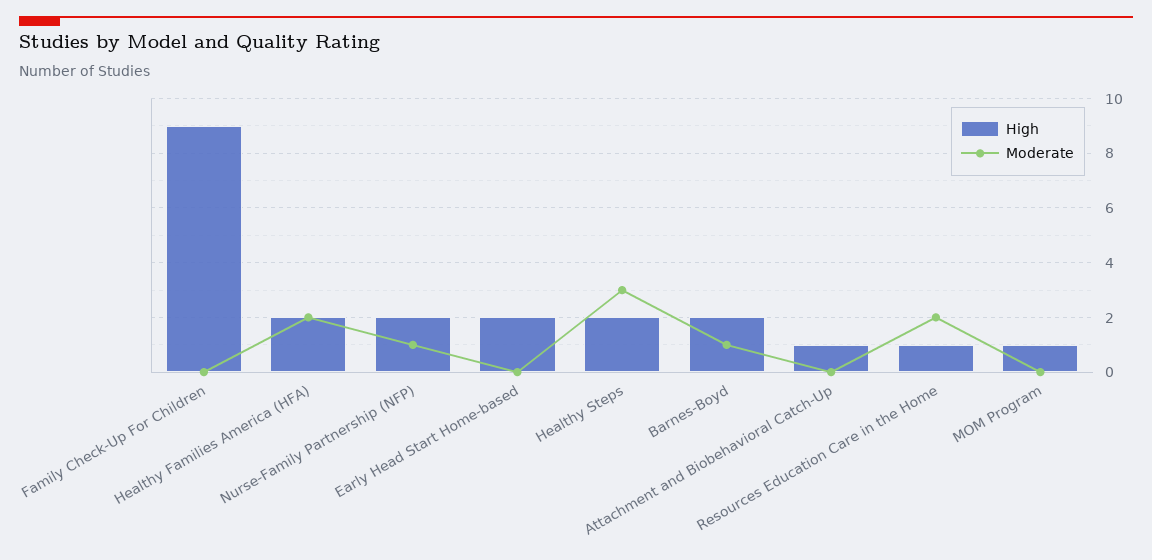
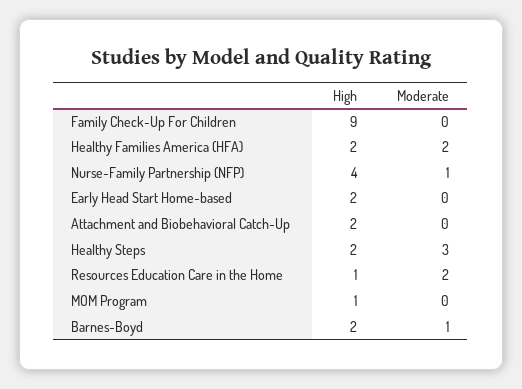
High, Nurse-Family Partnership (NFP): 2 -> 4
High, Attachment and Biobehavioral Catch-Up: 1 -> 2

